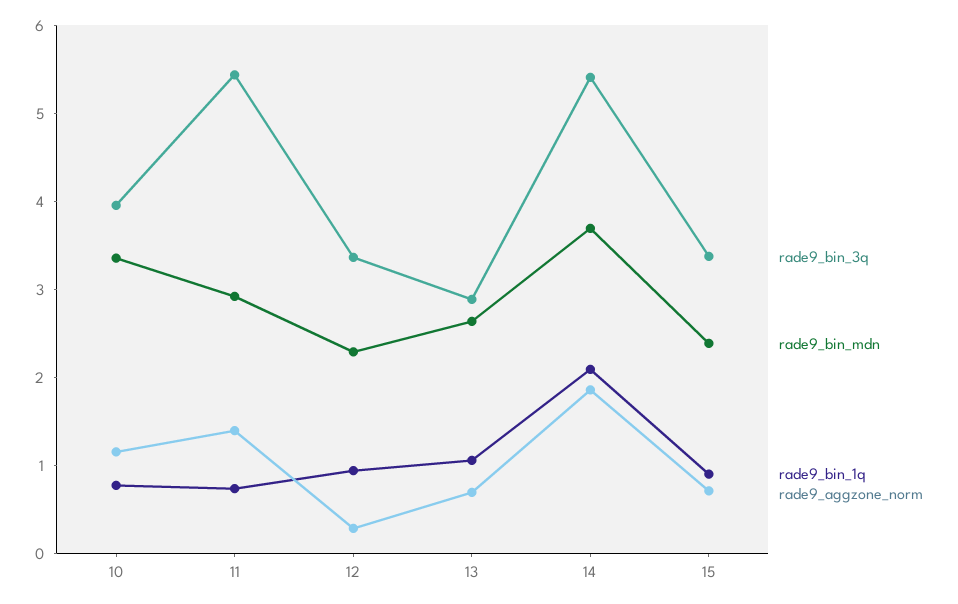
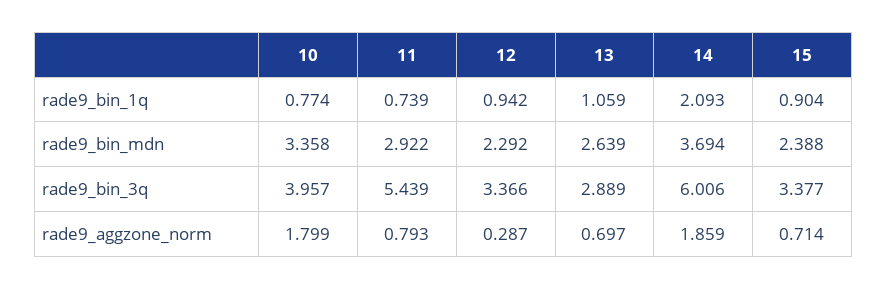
rade9_aggzone_norm, 10: 1.2 -> 1.799
rade9_aggzone_norm, 11: 1.4 -> 0.793
rade9_bin_3q, 14: 5.4 -> 6.006

